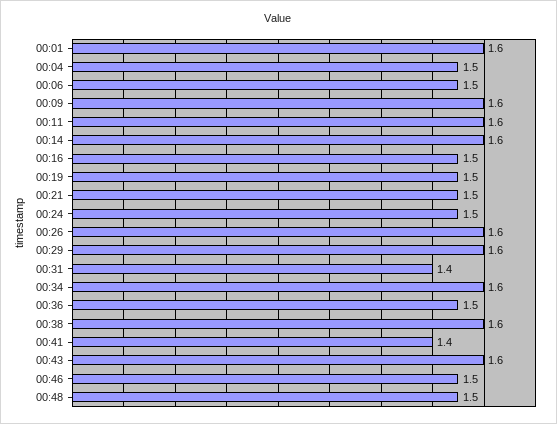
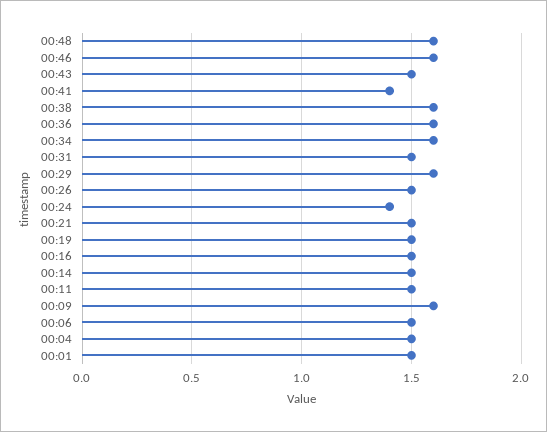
00:01: 1.6 -> 1.5
00:11: 1.6 -> 1.5
00:14: 1.6 -> 1.5
00:24: 1.5 -> 1.4
00:26: 1.6 -> 1.5
00:31: 1.4 -> 1.5
00:36: 1.5 -> 1.6
00:43: 1.6 -> 1.5
00:46: 1.5 -> 1.6
00:48: 1.5 -> 1.6

